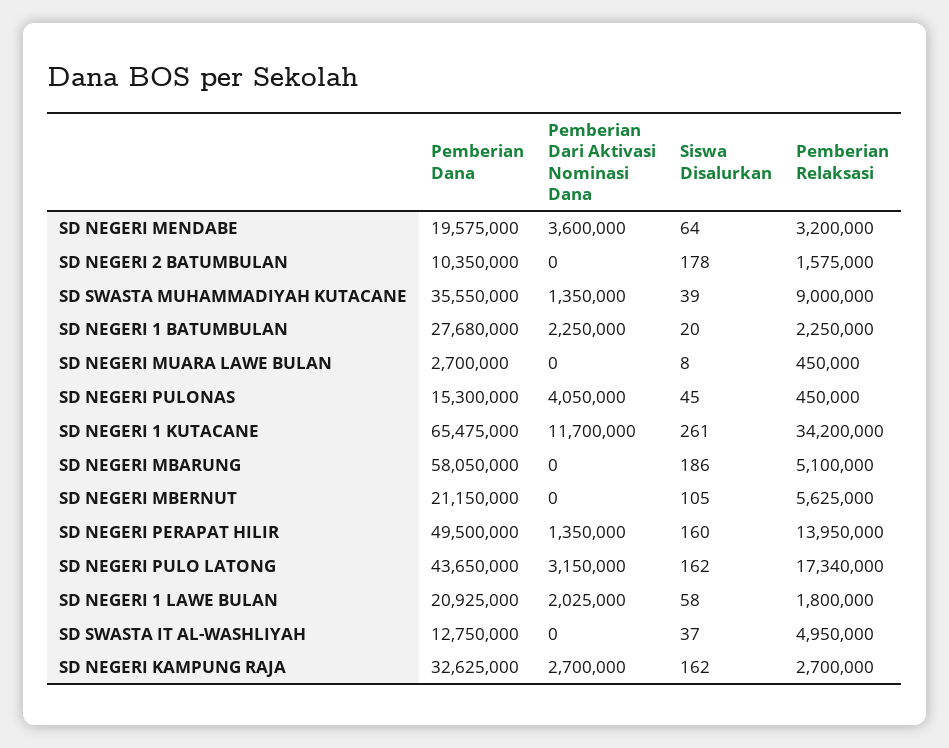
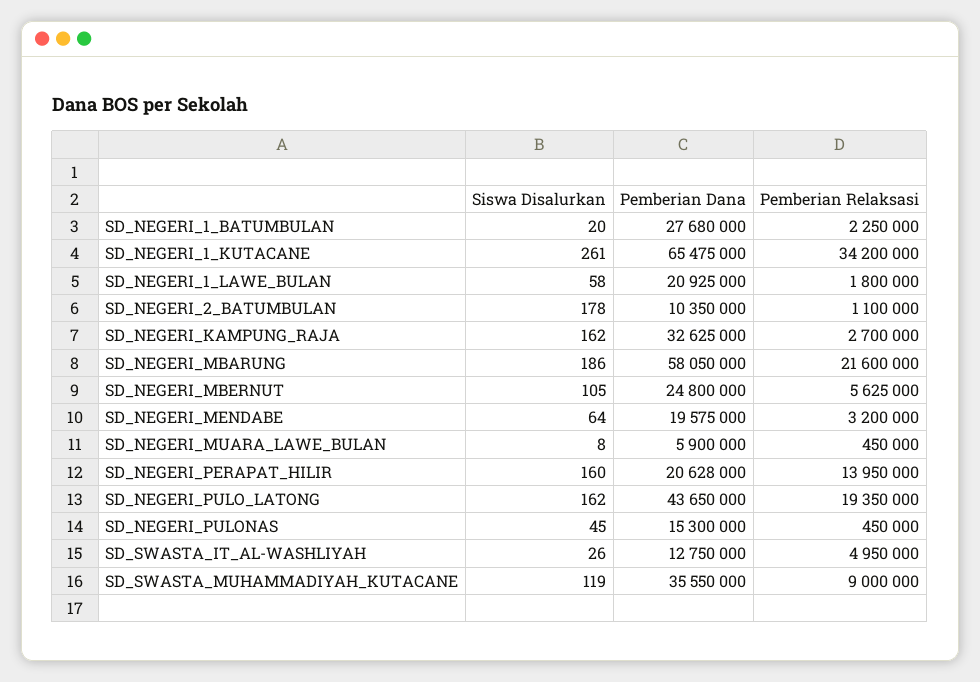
Pemberian Dari Aktivasi Nominasi Dana, SD NEGERI MENDABE: 3600000 -> none
Pemberian Dari Aktivasi Nominasi Dana, SD NEGERI 2 BATUMBULAN: 0 -> none
Pemberian Relaksasi, SD NEGERI 2 BATUMBULAN: 1575000 -> 1100000
Pemberian Dari Aktivasi Nominasi Dana, SD SWASTA MUHAMMADIYAH KUTACANE: 1350000 -> none
Siswa Disalurkan, SD SWASTA MUHAMMADIYAH KUTACANE: 39 -> 119
Pemberian Dari Aktivasi Nominasi Dana, SD NEGERI 1 BATUMBULAN: 2250000 -> none
Pemberian Dana, SD NEGERI MUARA LAWE BULAN: 2700000 -> 5900000
Pemberian Dari Aktivasi Nominasi Dana, SD NEGERI MUARA LAWE BULAN: 0 -> none
Pemberian Dari Aktivasi Nominasi Dana, SD NEGERI PULONAS: 4050000 -> none
Pemberian Dari Aktivasi Nominasi Dana, SD NEGERI 1 KUTACANE: 11700000 -> none
Pemberian Dari Aktivasi Nominasi Dana, SD NEGERI MBARUNG: 0 -> none
Pemberian Relaksasi, SD NEGERI MBARUNG: 5100000 -> 21600000
Pemberian Dana, SD NEGERI MBERNUT: 21150000 -> 24800000
Pemberian Dari Aktivasi Nominasi Dana, SD NEGERI MBERNUT: 0 -> none
Pemberian Dana, SD NEGERI PERAPAT HILIR: 49500000 -> 20628000
Pemberian Dari Aktivasi Nominasi Dana, SD NEGERI PERAPAT HILIR: 1350000 -> none
Pemberian Dari Aktivasi Nominasi Dana, SD NEGERI PULO LATONG: 3150000 -> none
Pemberian Relaksasi, SD NEGERI PULO LATONG: 17340000 -> 19350000
Pemberian Dari Aktivasi Nominasi Dana, SD NEGERI 1 LAWE BULAN: 2025000 -> none
Pemberian Dari Aktivasi Nominasi Dana, SD SWASTA IT AL-WASHLIYAH: 0 -> none
Siswa Disalurkan, SD SWASTA IT AL-WASHLIYAH: 37 -> 26
Pemberian Dari Aktivasi Nominasi Dana, SD NEGERI KAMPUNG RAJA: 2700000 -> none

